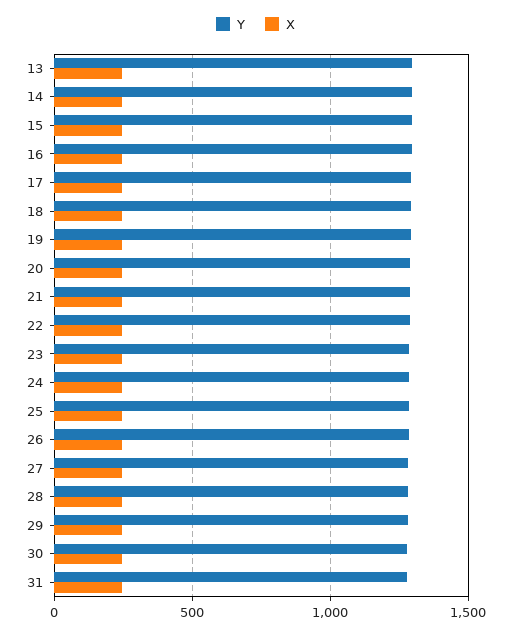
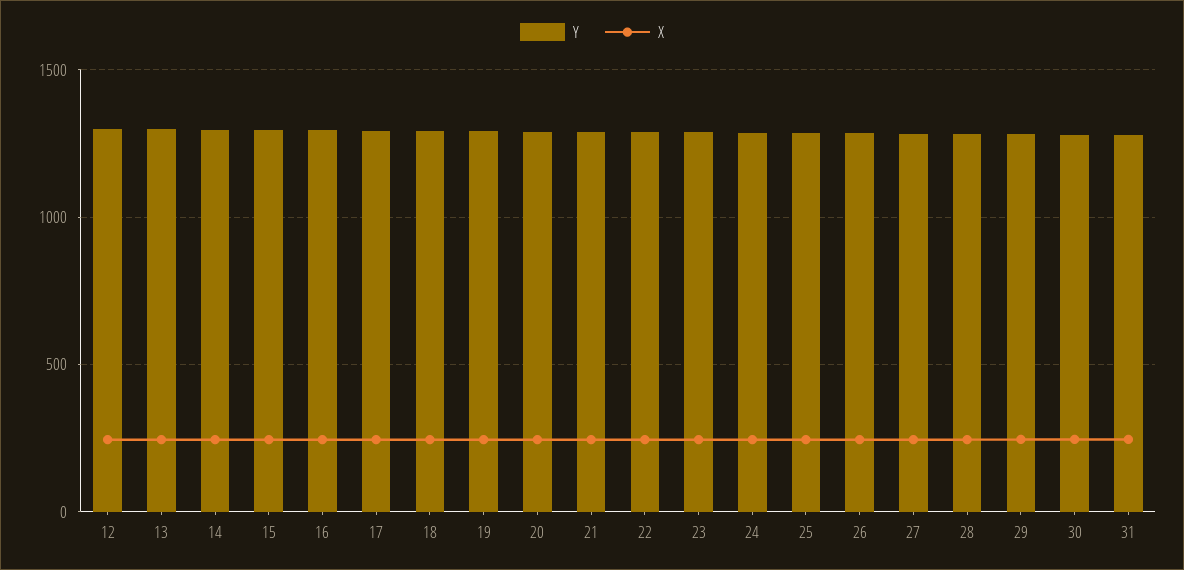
Y, 12: none -> 1300
X, 12: none -> 250

